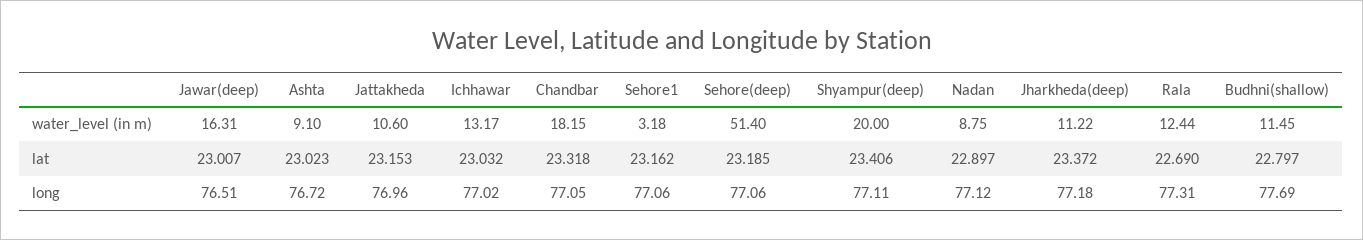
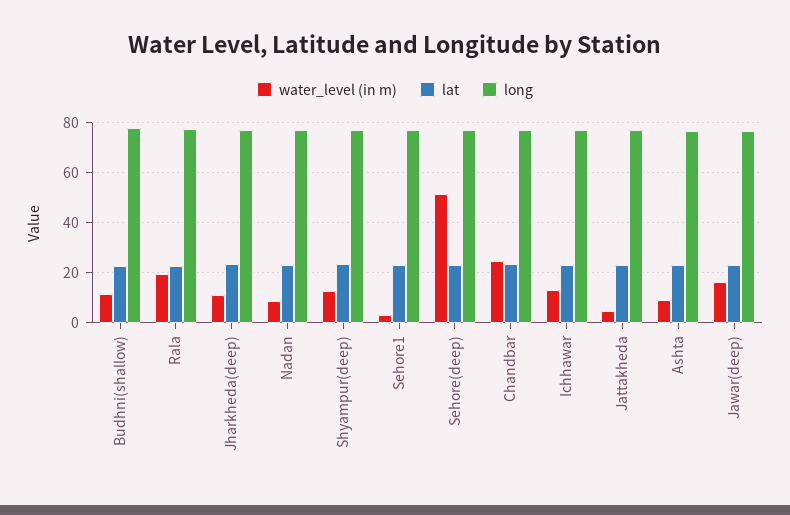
water_level (in m), Jattakheda: 10.6 -> 5
water_level (in m), Chandbar: 18.15 -> 25
water_level (in m), Shyampur(deep): 20 -> 12.5
water_level (in m), Rala: 12.44 -> 20

